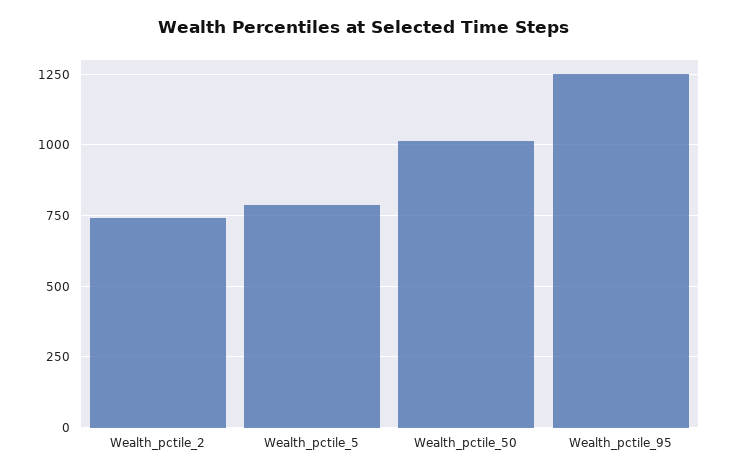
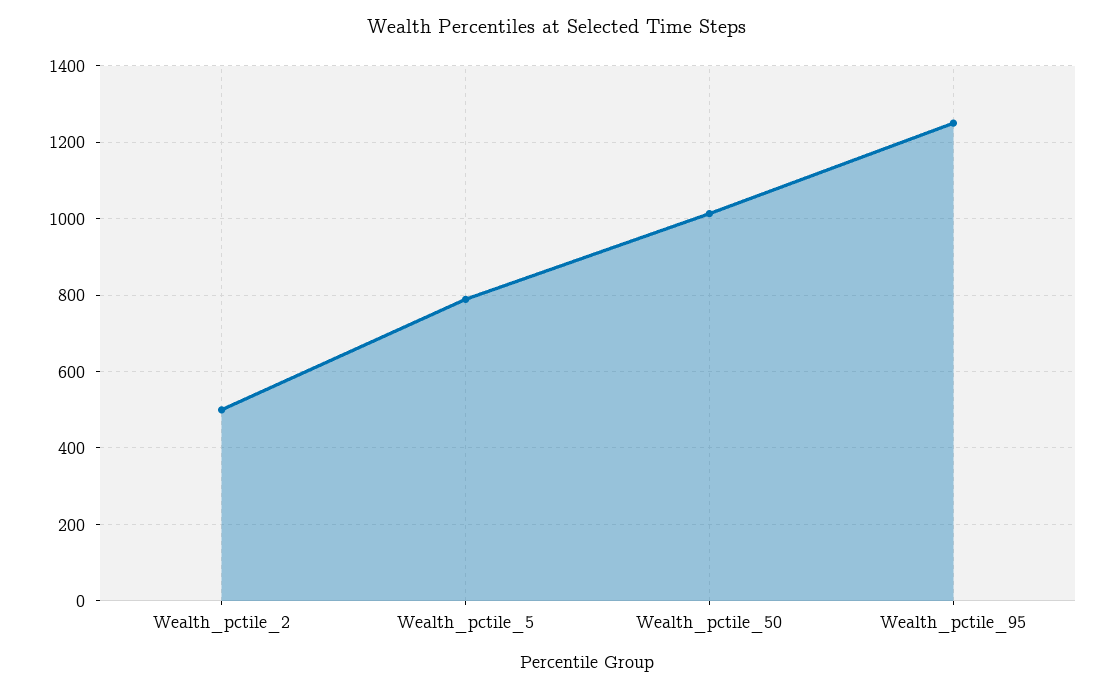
Wealth_pctile_2: 750 -> 500

